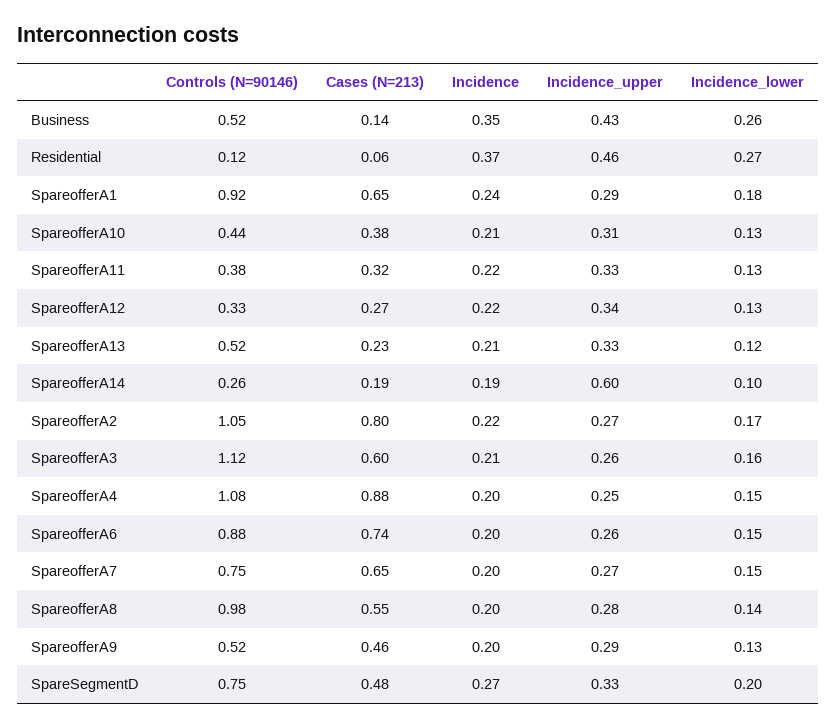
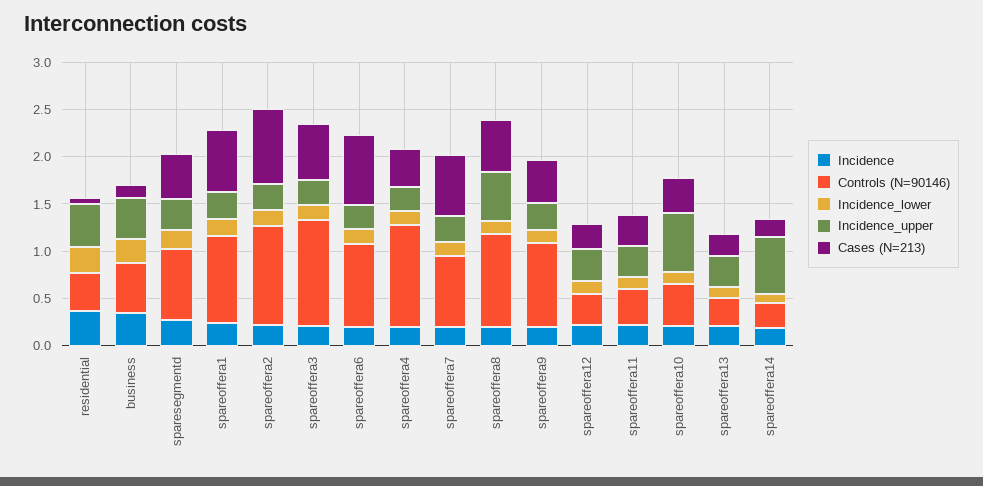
Controls (N=90146), Residential: 0.12 -> 0.4
Incidence_upper, SpareofferA10: 0.31 -> 0.6
Controls (N=90146), SpareofferA13: 0.52 -> 0.3
Cases (N=213), SpareofferA4: 0.88 -> 0.4
Incidence_upper, SpareofferA8: 0.28 -> 0.5
Controls (N=90146), SpareofferA9: 0.52 -> 0.9

